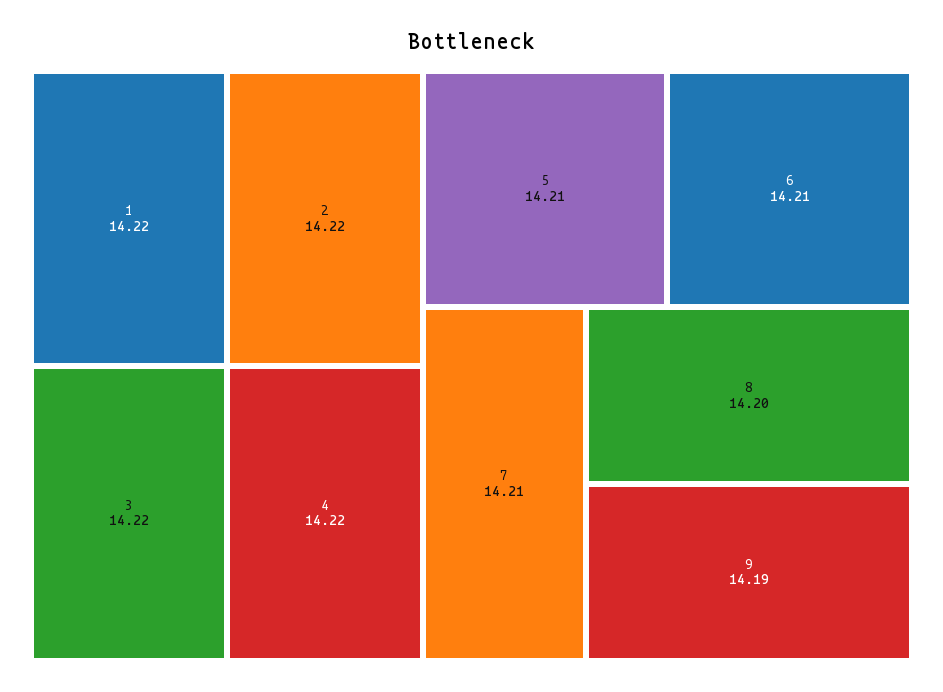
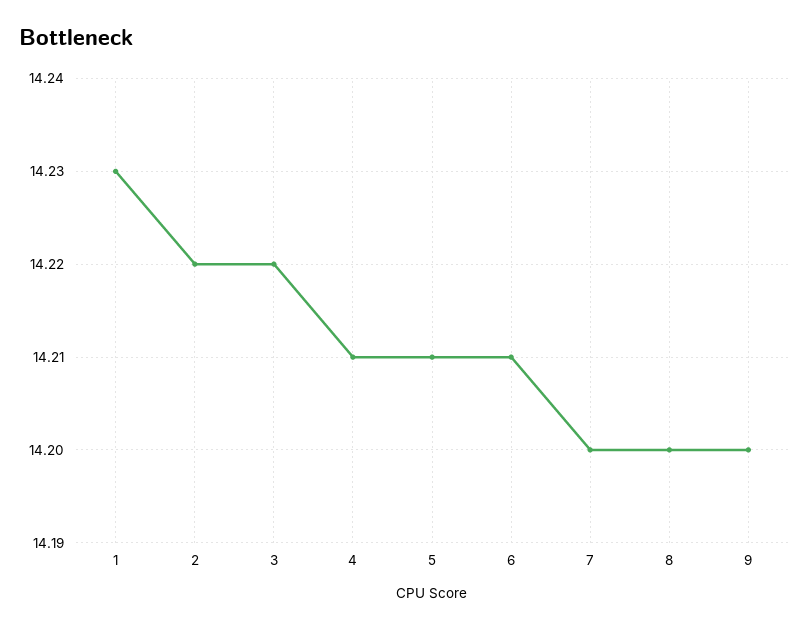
1: 14.22 -> 14.23
4: 14.22 -> 14.21
7: 14.21 -> 14.2
9: 14.19 -> 14.2

